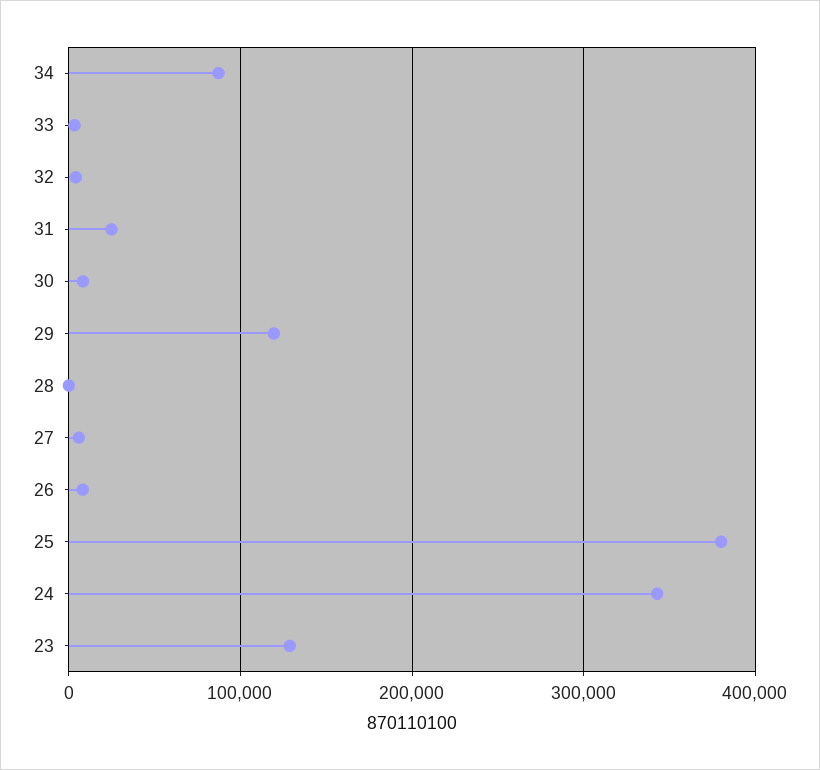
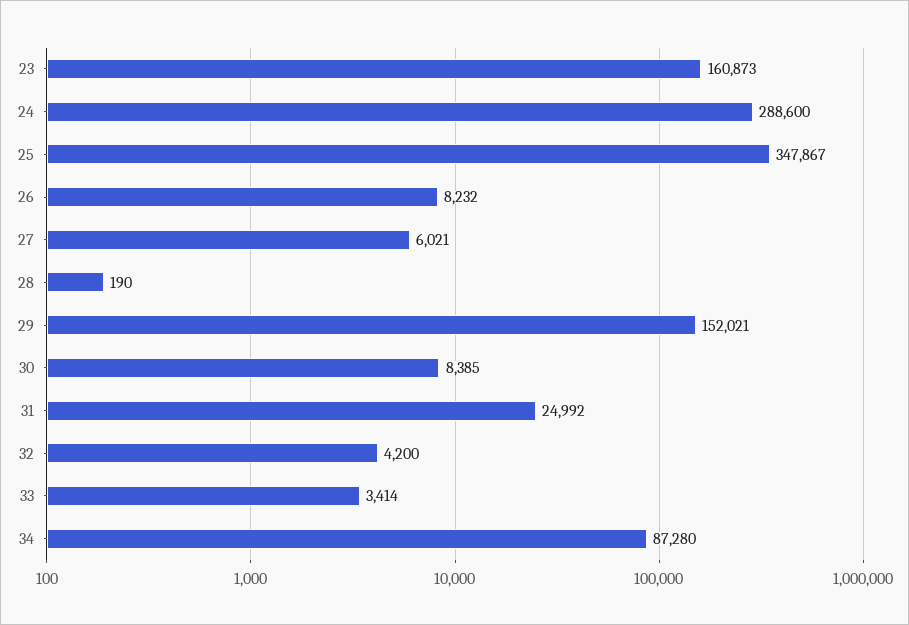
29: 120000 -> 152021
25: 380000 -> 347867
24: 340000 -> 288600
23: 130000 -> 160873

